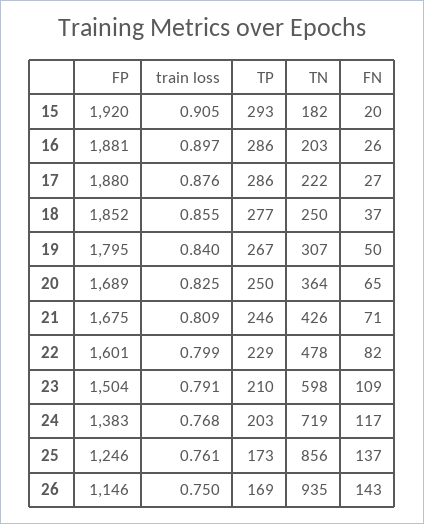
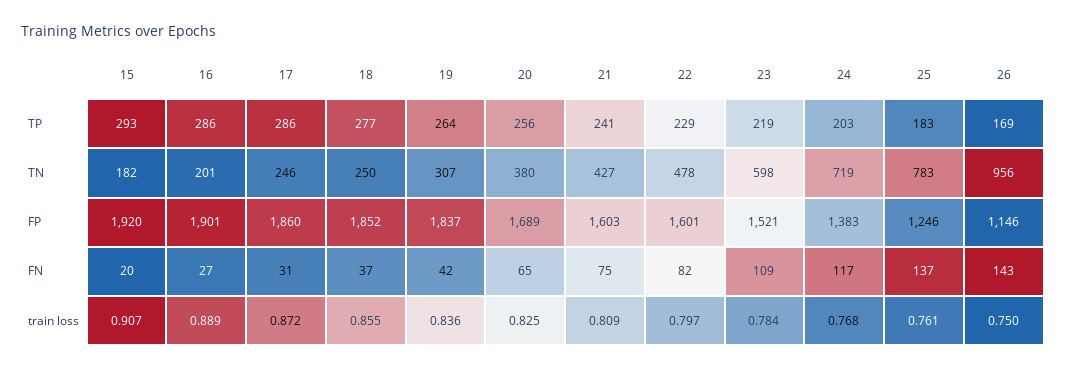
train loss, 15: 0.905 -> 0.907
FP, 16: 1881 -> 1901
train loss, 16: 0.897 -> 0.889
TN, 16: 203 -> 201
FN, 16: 26 -> 27
FP, 17: 1880 -> 1860
train loss, 17: 0.876 -> 0.872
TN, 17: 222 -> 246
FN, 17: 27 -> 31
FP, 19: 1795 -> 1837
train loss, 19: 0.84 -> 0.836
TP, 19: 267 -> 264
FN, 19: 50 -> 42
TP, 20: 250 -> 256
TN, 20: 364 -> 380
FP, 21: 1675 -> 1603
TP, 21: 246 -> 241
TN, 21: 426 -> 427
FN, 21: 71 -> 75
train loss, 22: 0.799 -> 0.797
FP, 23: 1504 -> 1521
train loss, 23: 0.791 -> 0.784
TP, 23: 210 -> 219
TP, 25: 173 -> 183
TN, 25: 856 -> 783
TN, 26: 935 -> 956

